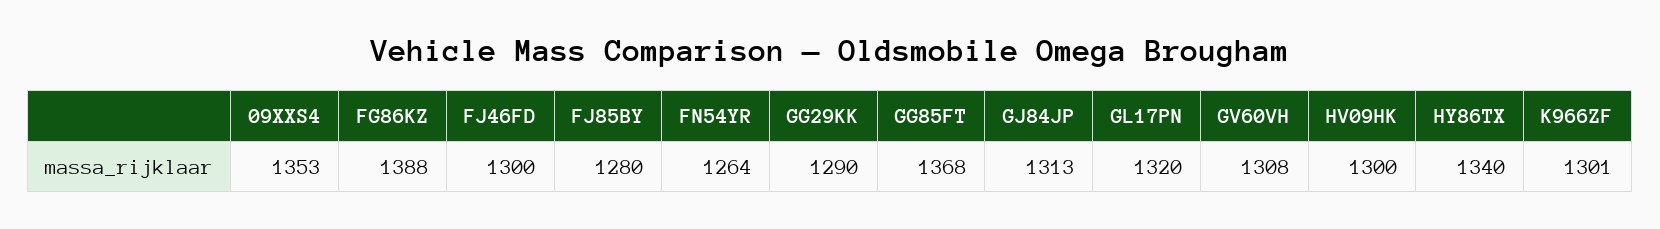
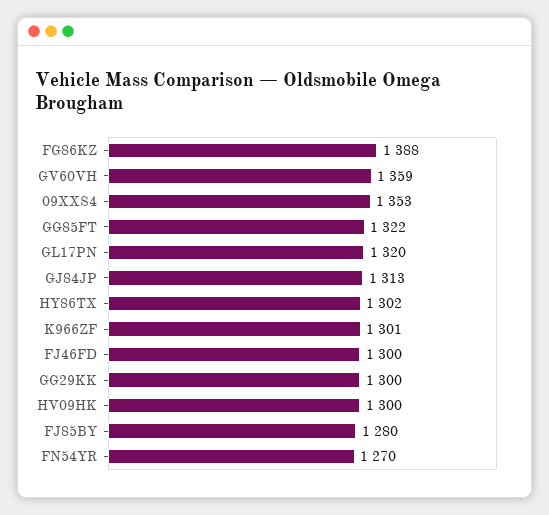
FN54YR: 1264 -> 1270
GG29KK: 1290 -> 1300
GG85FT: 1368 -> 1322
GV60VH: 1308 -> 1359
HY86TX: 1340 -> 1302

